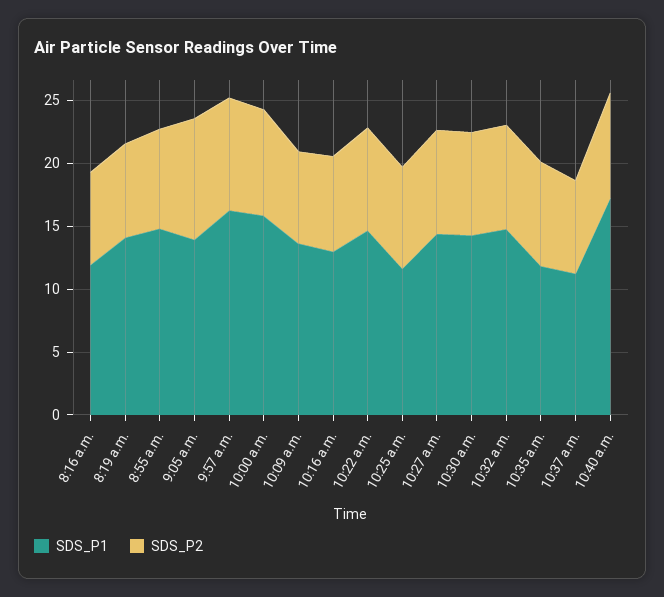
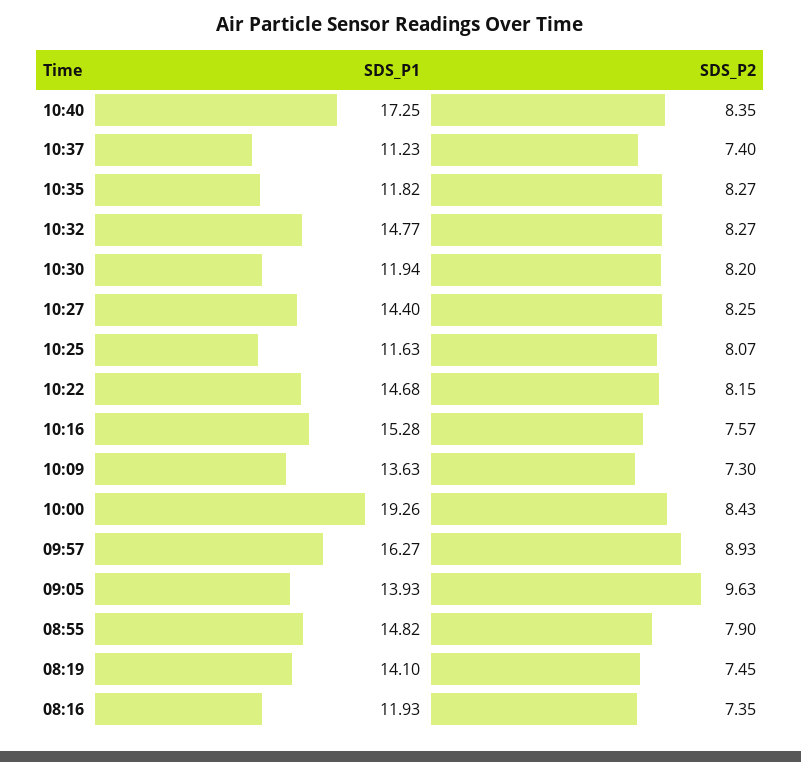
SDS_P1, 10:00 a.m.: 16 -> 19.26
SDS_P1, 10:16 a.m.: 13 -> 15.28
SDS_P1, 10:30 a.m.: 14 -> 11.94

